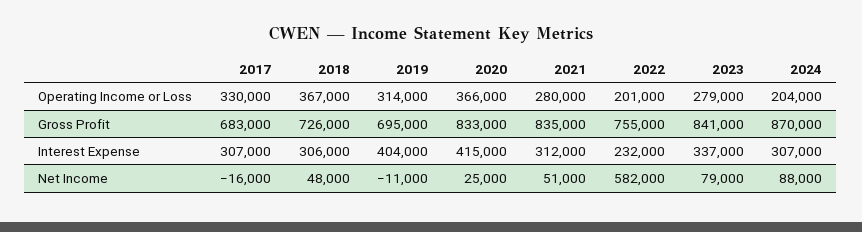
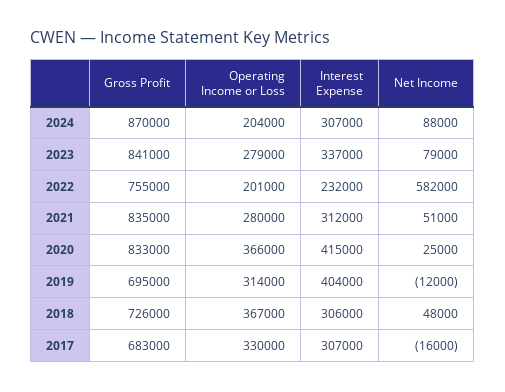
2019, Net Income: -11000 -> -12000

